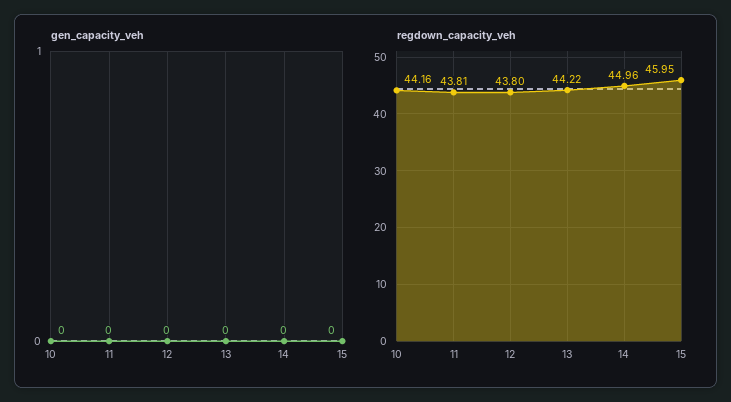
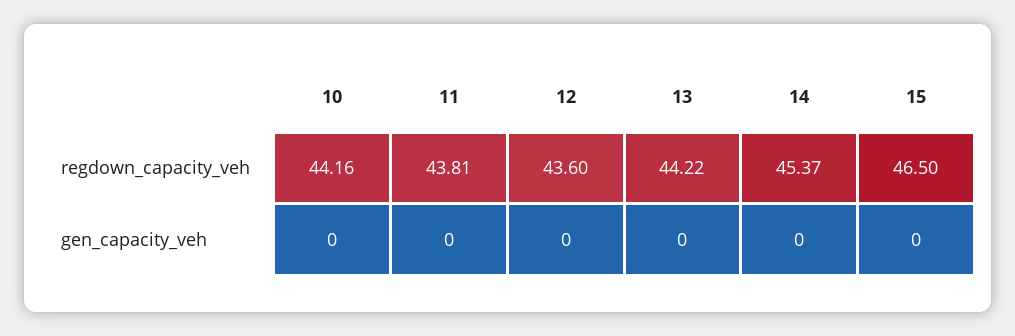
regdown_capacity_veh, 12: 43.8 -> 43.6
regdown_capacity_veh, 14: 44.96 -> 45.37
regdown_capacity_veh, 15: 45.95 -> 46.5

